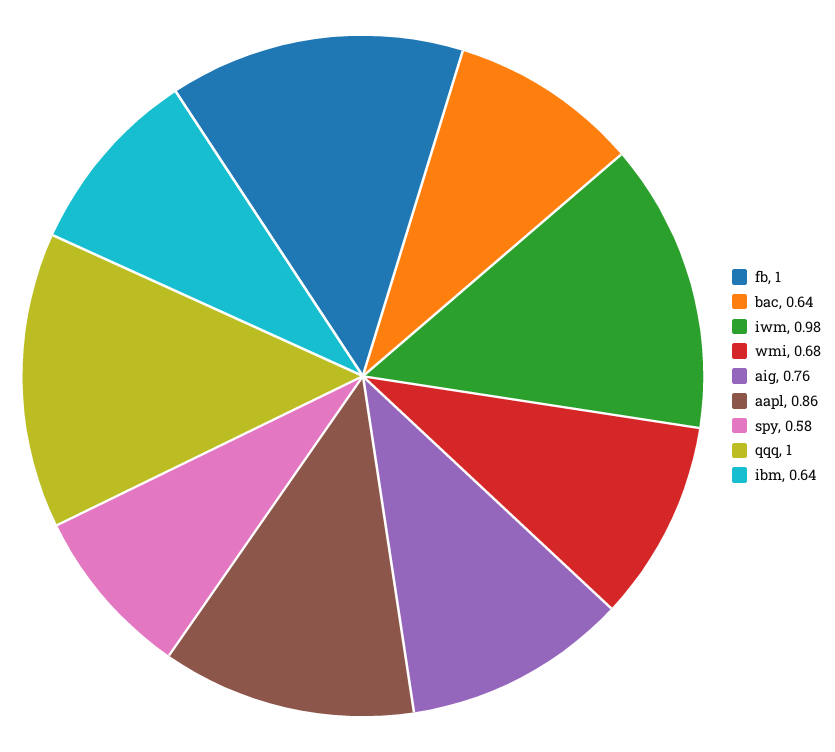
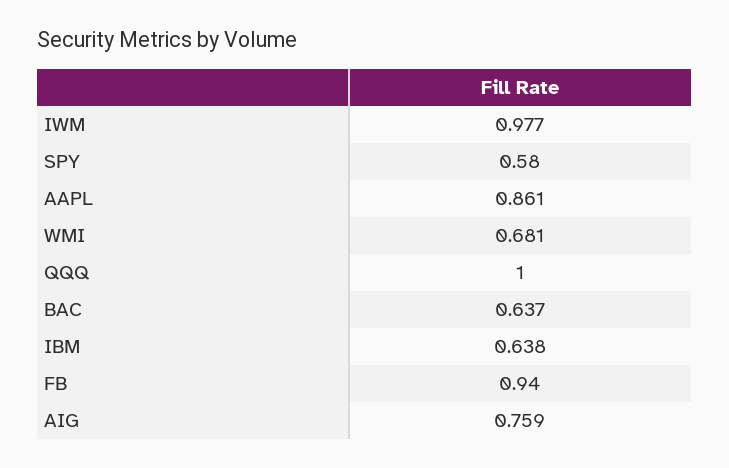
fb: 1 -> 0.94

